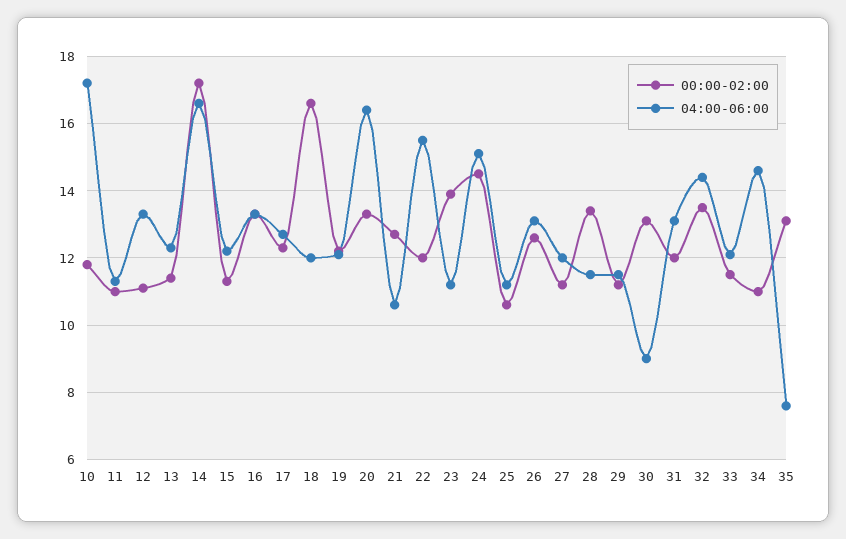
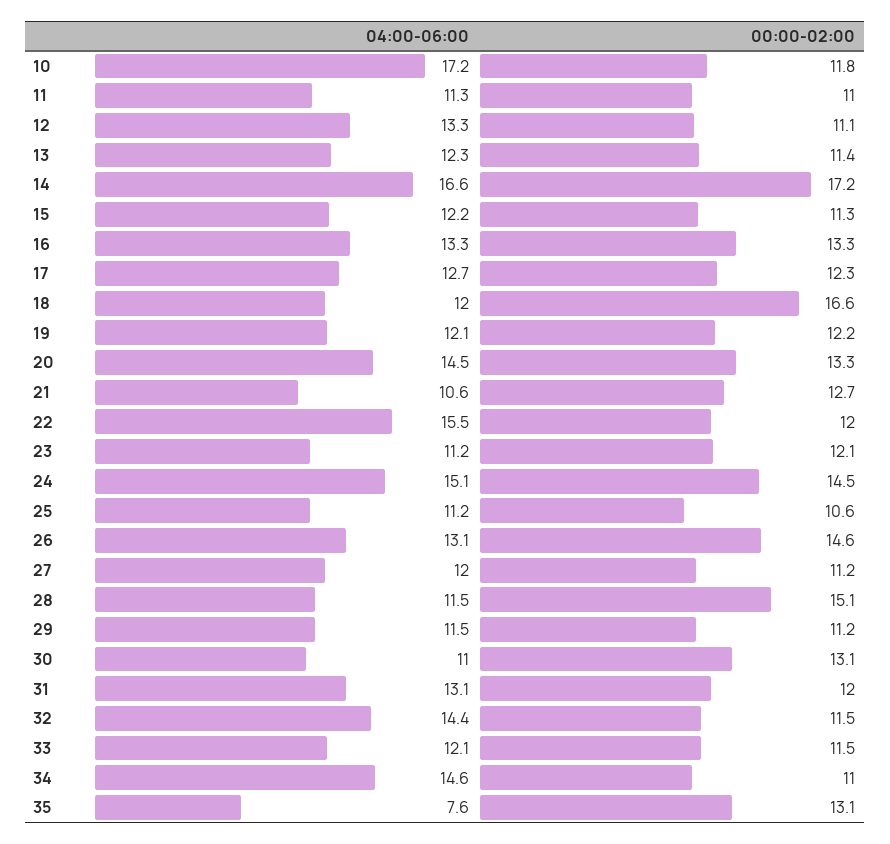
04:00-06:00, 20: 16.5 -> 14.5
00:00-02:00, 23: 14 -> 12.1
00:00-02:00, 26: 12.5 -> 14.6
00:00-02:00, 28: 13.5 -> 15.1
04:00-06:00, 30: 9 -> 11
00:00-02:00, 32: 13.5 -> 11.5

